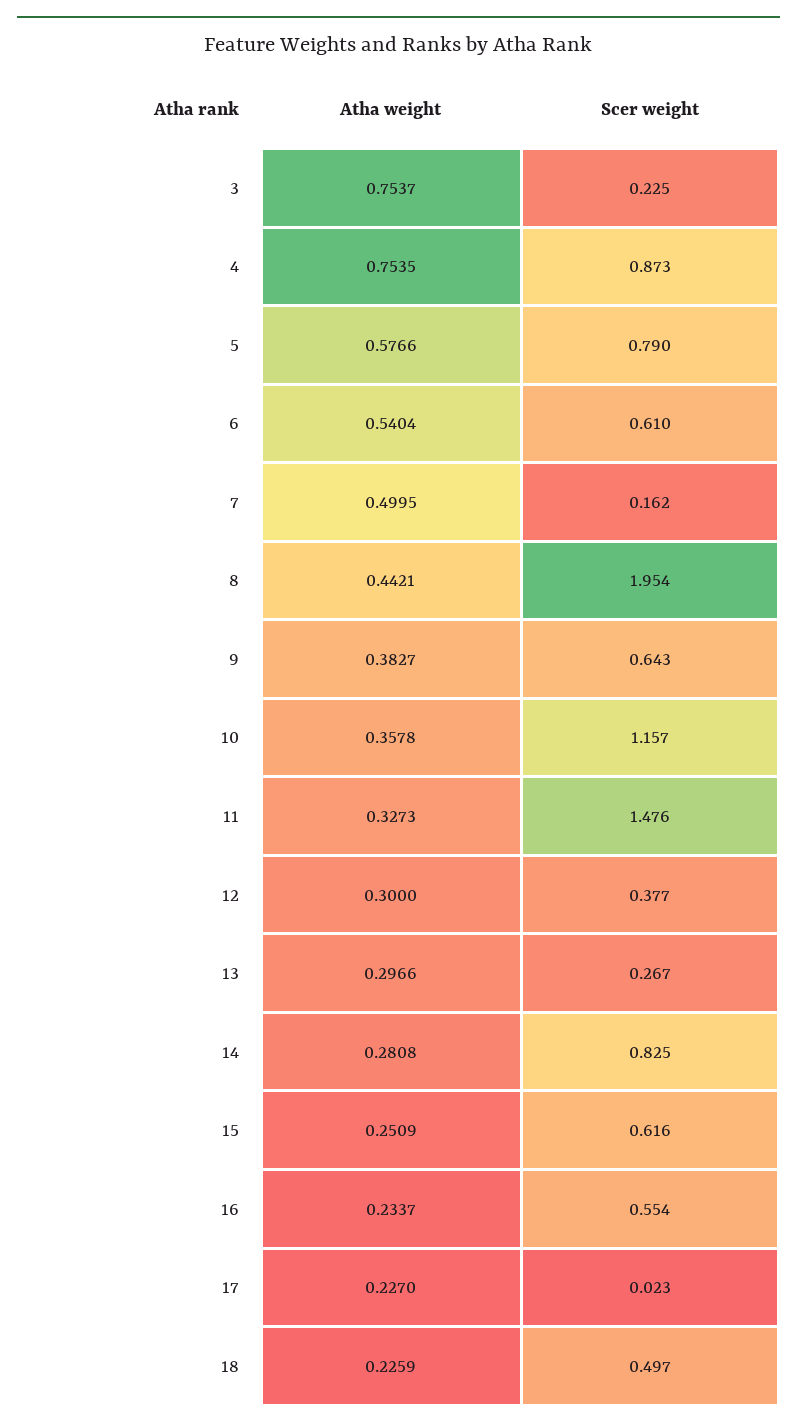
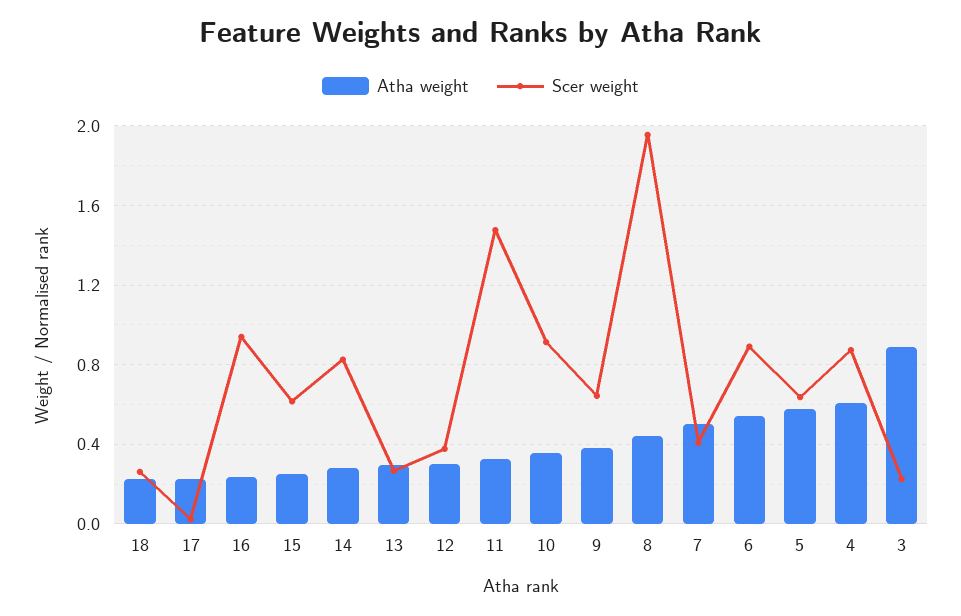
Atha weight, 3: 0.7537 -> 0.9
Atha weight, 4: 0.7535 -> 0.6
Scer weight, 5: 0.79 -> 0.65
Scer weight, 6: 0.61 -> 0.9
Scer weight, 7: 0.162 -> 0.4
Scer weight, 10: 1.157 -> 0.9
Scer weight, 16: 0.554 -> 0.95
Scer weight, 18: 0.497 -> 0.25

